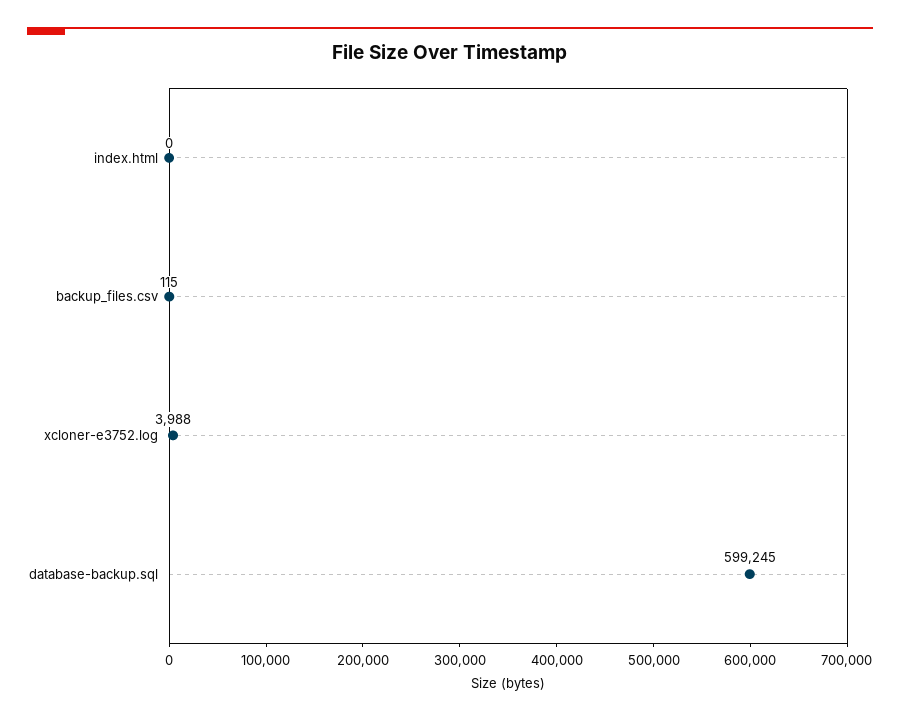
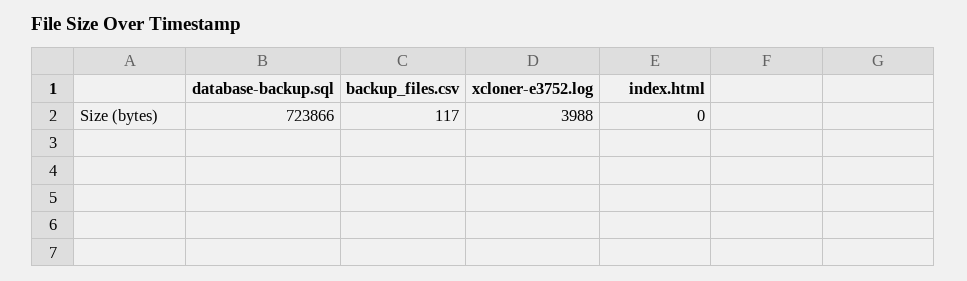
backup_files.csv: 115 -> 117
database-backup.sql: 599245 -> 723866

